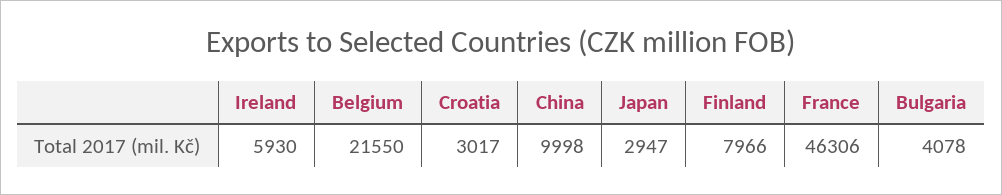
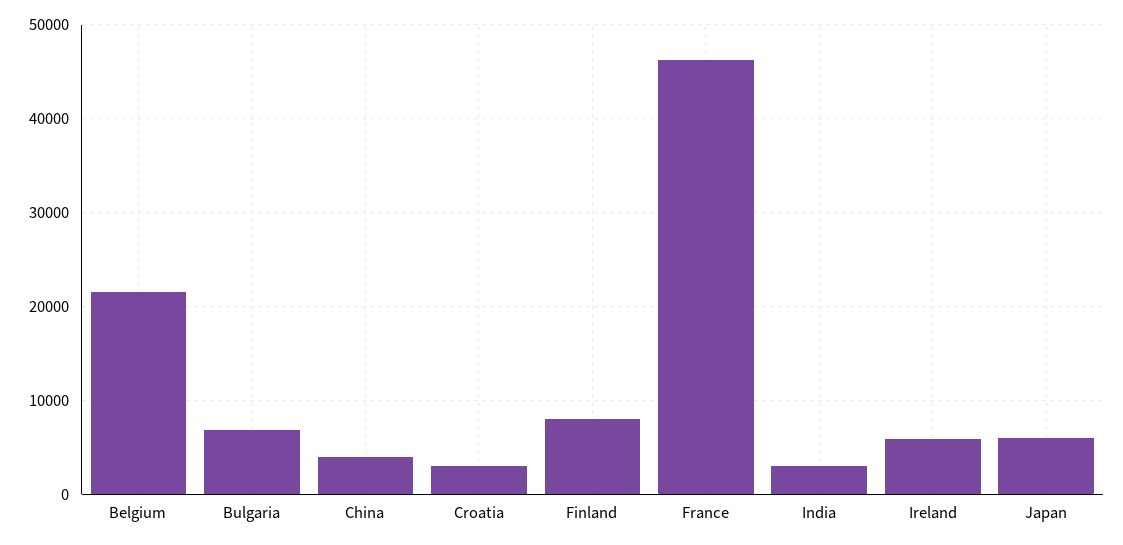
China: 9998 -> 4000
Japan: 2947 -> 6000
Bulgaria: 4078 -> 7000
India: none -> 3000

